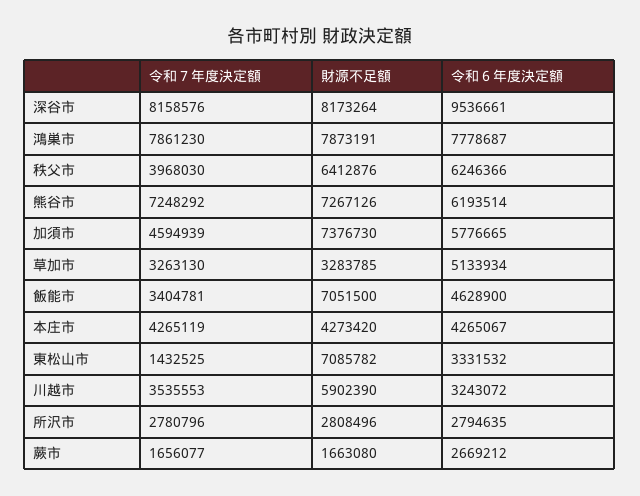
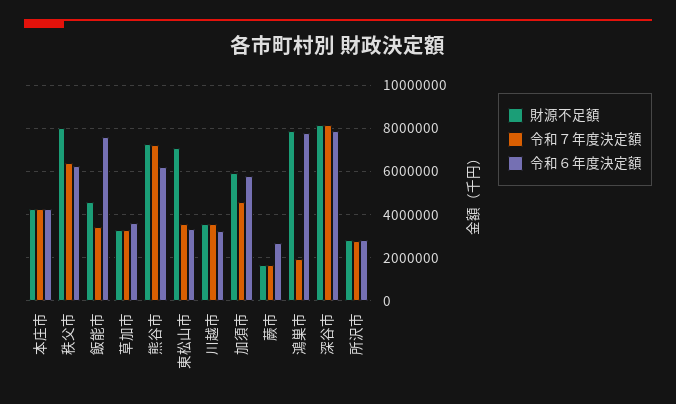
令和６年度決定額, 深谷市: 9536661 -> 8000000
令和７年度決定額, 鴻巣市: 7861230 -> 2000000
令和７年度決定額, 秩父市: 3968030 -> 6500000
財源不足額, 秩父市: 6412876 -> 8000000
財源不足額, 加須市: 7376730 -> 6000000
令和６年度決定額, 草加市: 5133934 -> 3500000
財源不足額, 飯能市: 7051500 -> 4500000
令和６年度決定額, 飯能市: 4628900 -> 7500000
令和７年度決定額, 東松山市: 1432525 -> 3500000
財源不足額, 川越市: 5902390 -> 3500000

